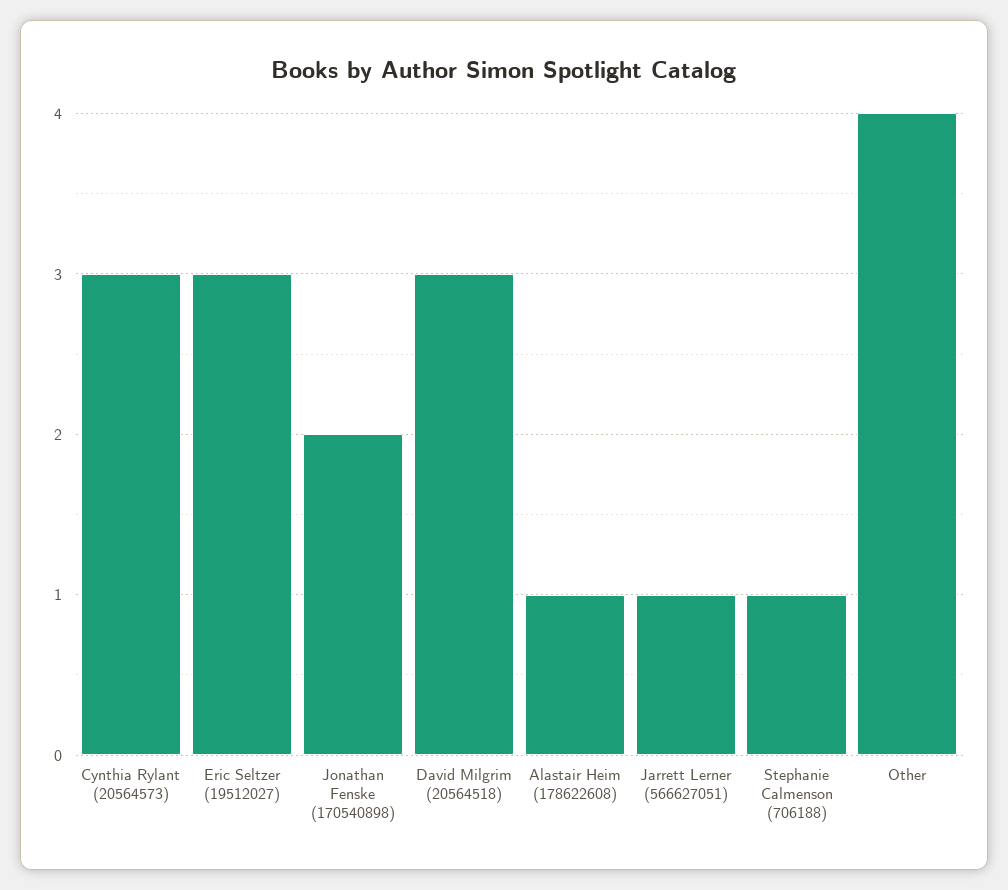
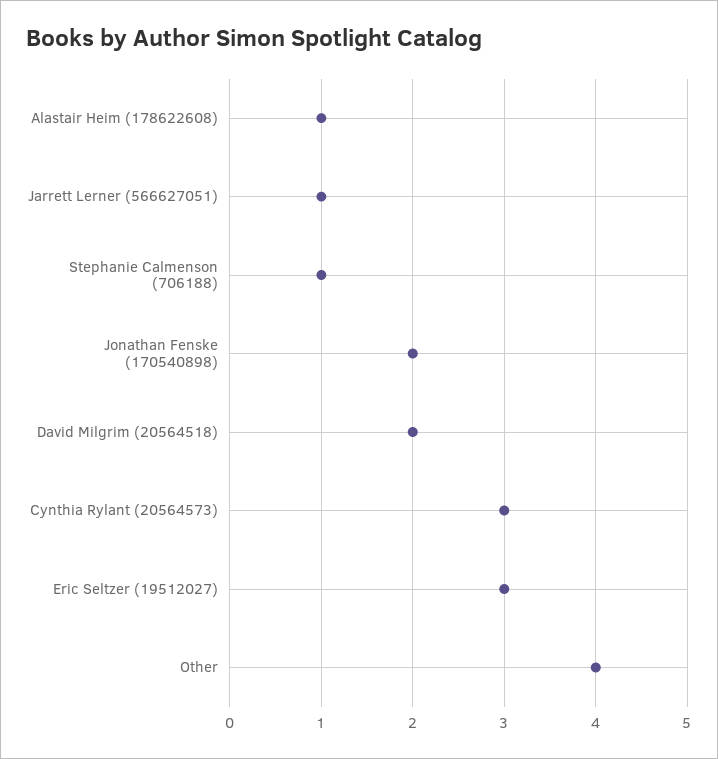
David Milgrim (20564518): 3 -> 2

